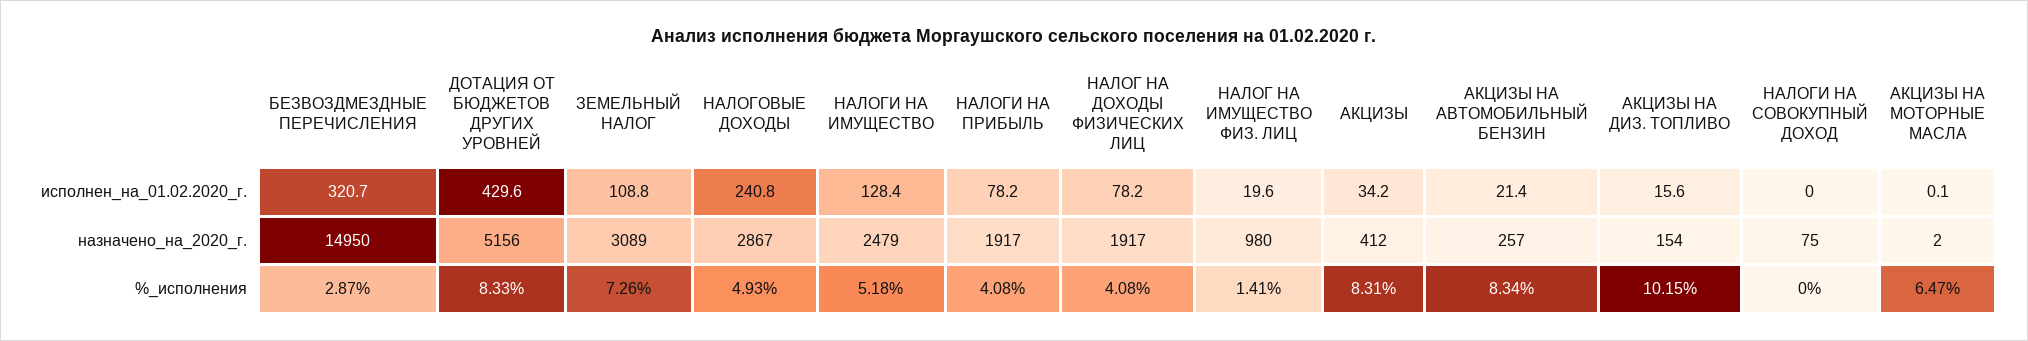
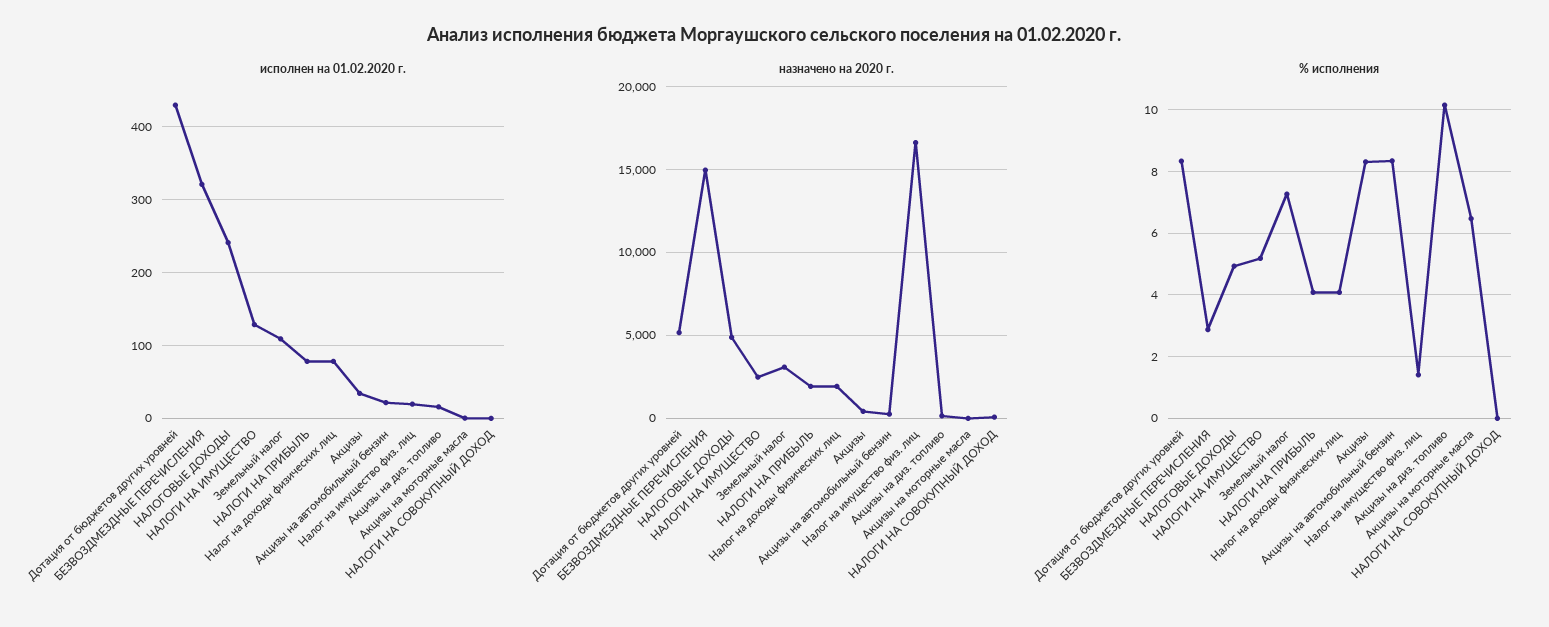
назначено_на_2020_г., НАЛОГОВЫЕ ДОХОДЫ: 2867 -> 5000
назначено_на_2020_г., НАЛОГ НА ИМУЩЕСТВО ФИЗ. ЛИЦ: 980 -> 16500

